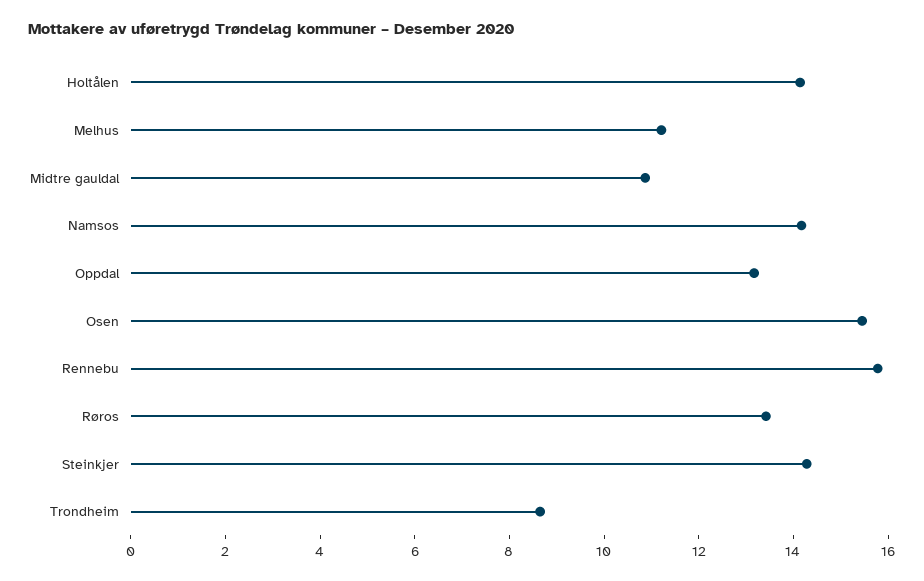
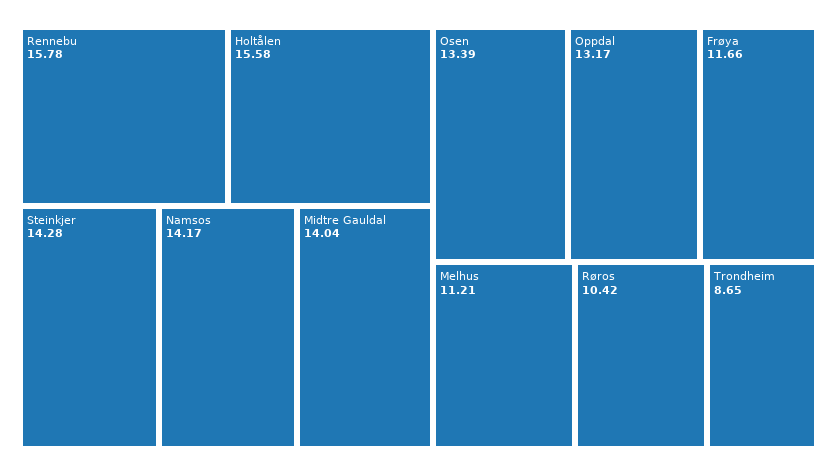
Holtålen: 14 -> 15.58
Midtre gauldal: 11 -> 14.04
Osen: 15.5 -> 13.39
Røros: 13.5 -> 10.42
Frøya: none -> 11.66

